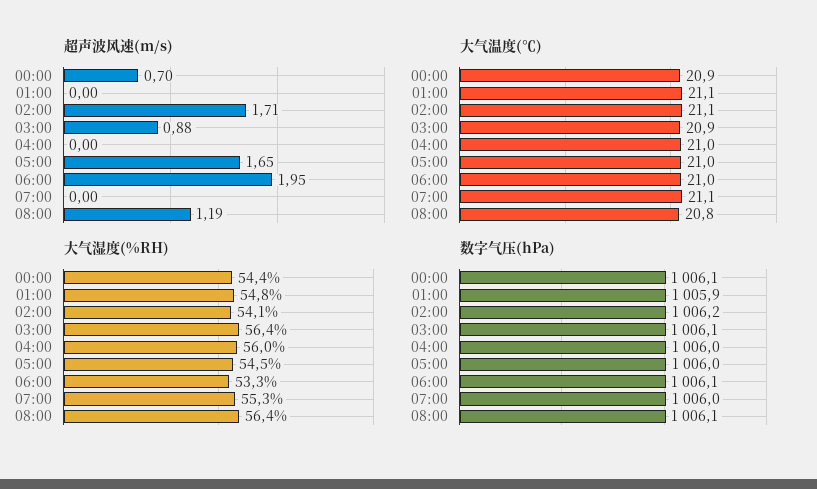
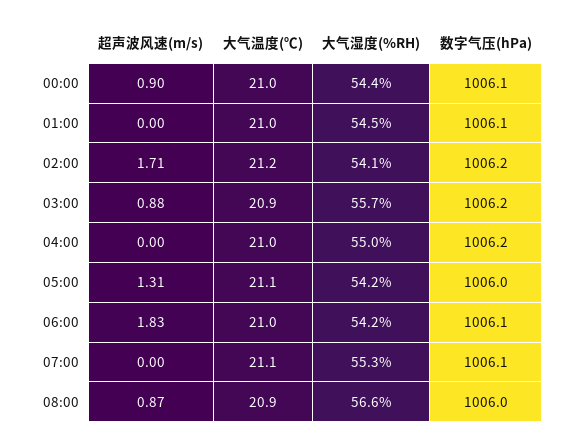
超声波风速(m/s), 00:00: 0.7 -> 0.9
超声波风速(m/s), 05:00: 1.65 -> 1.31
超声波风速(m/s), 06:00: 1.95 -> 1.83
超声波风速(m/s), 08:00: 1.19 -> 0.87
大气温度(℃), 00:00: 20.9 -> 21
大气温度(℃), 01:00: 21.1 -> 21
大气温度(℃), 02:00: 21.1 -> 21.2
大气温度(℃), 05:00: 21 -> 21.1
大气温度(℃), 08:00: 20.8 -> 20.9
大气湿度(%RH), 01:00: 54.8 -> 54.5
大气湿度(%RH), 03:00: 56.4 -> 55.7
大气湿度(%RH), 04:00: 56 -> 55
大气湿度(%RH), 05:00: 54.5 -> 54.2
大气湿度(%RH), 06:00: 53.3 -> 54.2
大气湿度(%RH), 08:00: 56.4 -> 56.6
数字气压(hPa), 01:00: 1005.9 -> 1006.1
数字气压(hPa), 03:00: 1006.1 -> 1006.2
数字气压(hPa), 04:00: 1006 -> 1006.2
数字气压(hPa), 07:00: 1006 -> 1006.1
数字气压(hPa), 08:00: 1006.1 -> 1006

